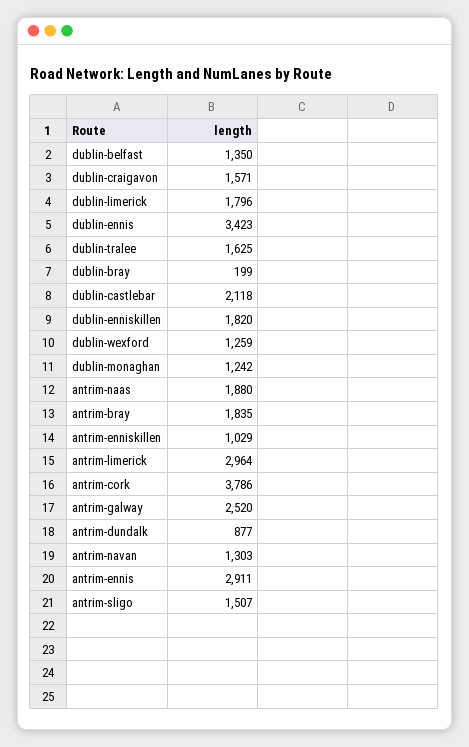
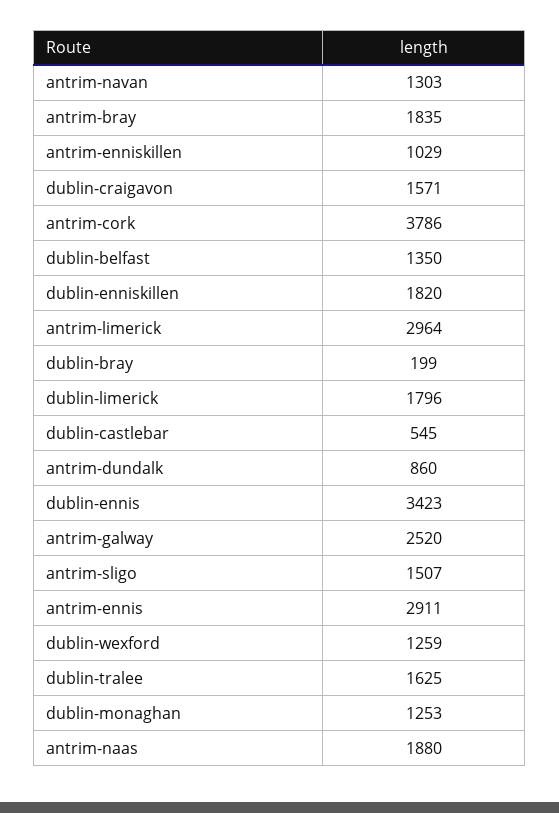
dublin-castlebar: 2118 -> 545
dublin-monaghan: 1242 -> 1253
antrim-dundalk: 877 -> 860

